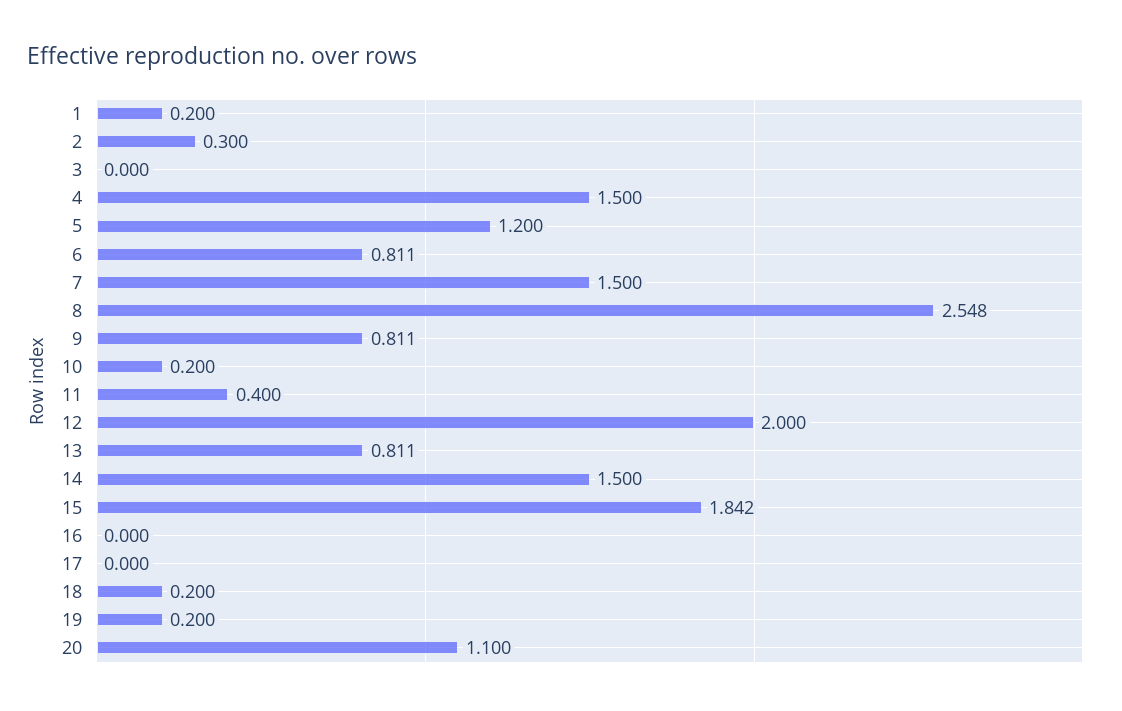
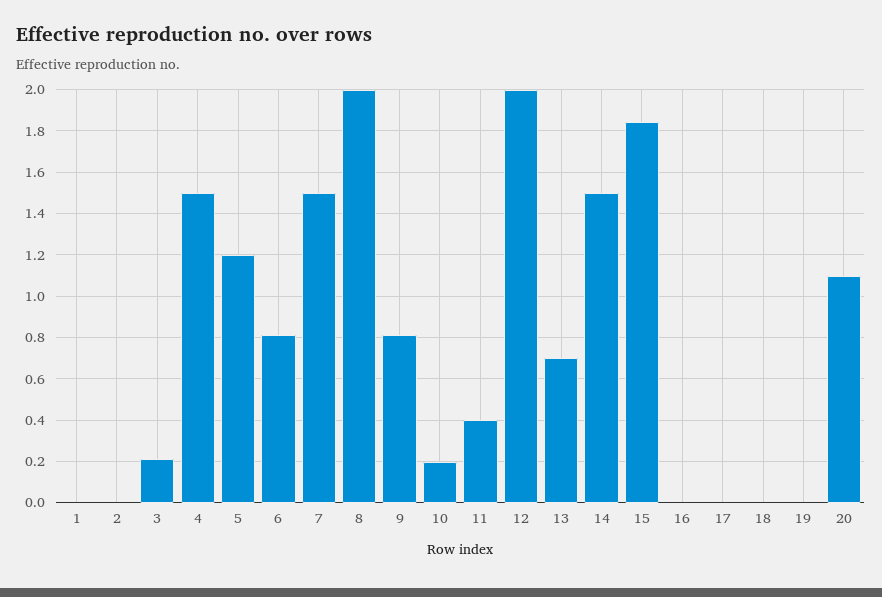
1: 0.2 -> 0
2: 0.3 -> 0
3: 0 -> 0.2
8: 2.548 -> 2
13: 0.811 -> 0.7
18: 0.2 -> 0
19: 0.2 -> 0

